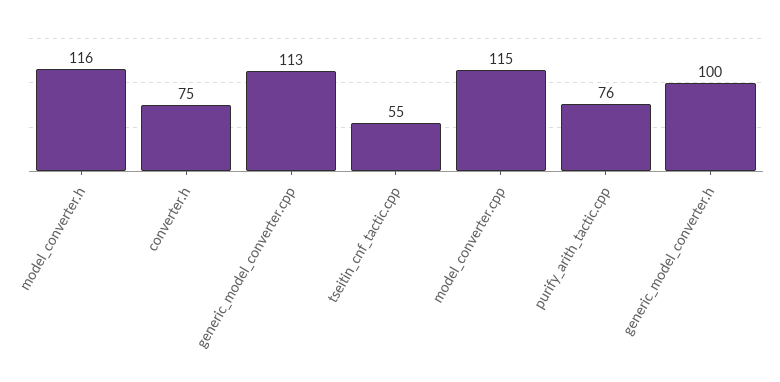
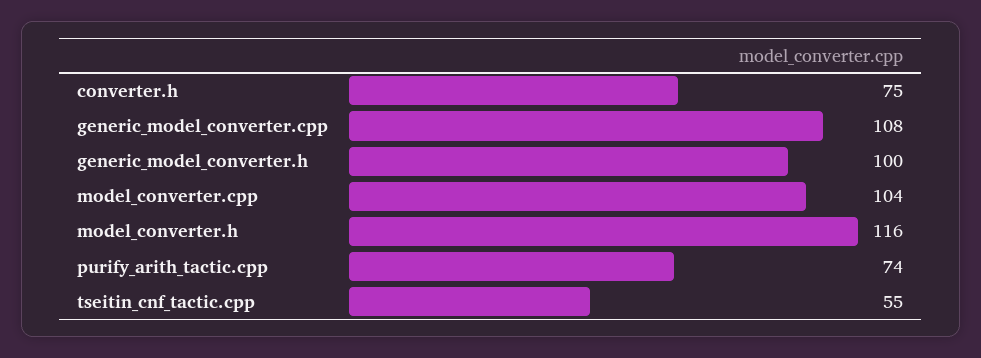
generic_model_converter.cpp: 113 -> 108
model_converter.cpp: 115 -> 104
purify_arith_tactic.cpp: 76 -> 74

